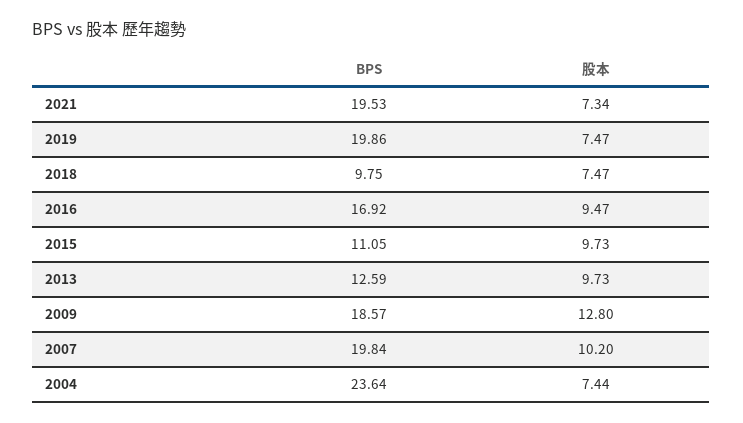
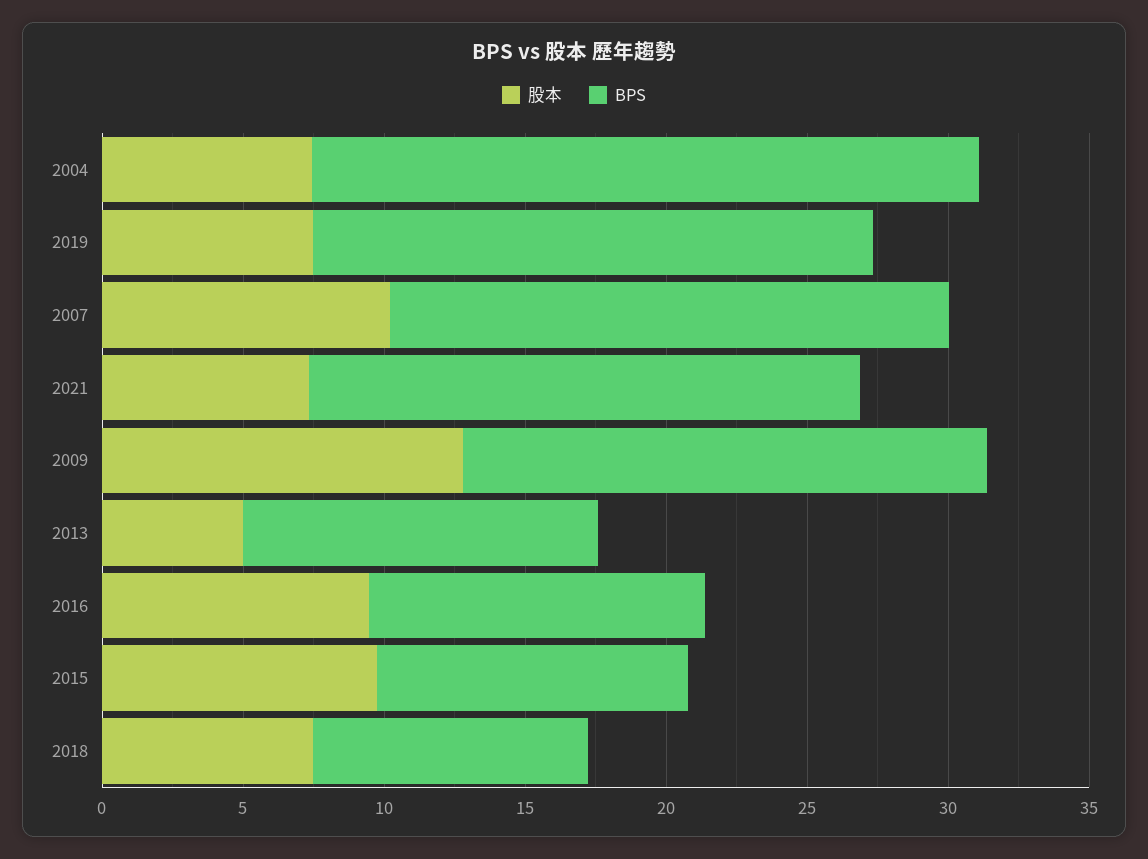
BPS, 2016: 16.92 -> 12
股本, 2013: 9.73 -> 5

